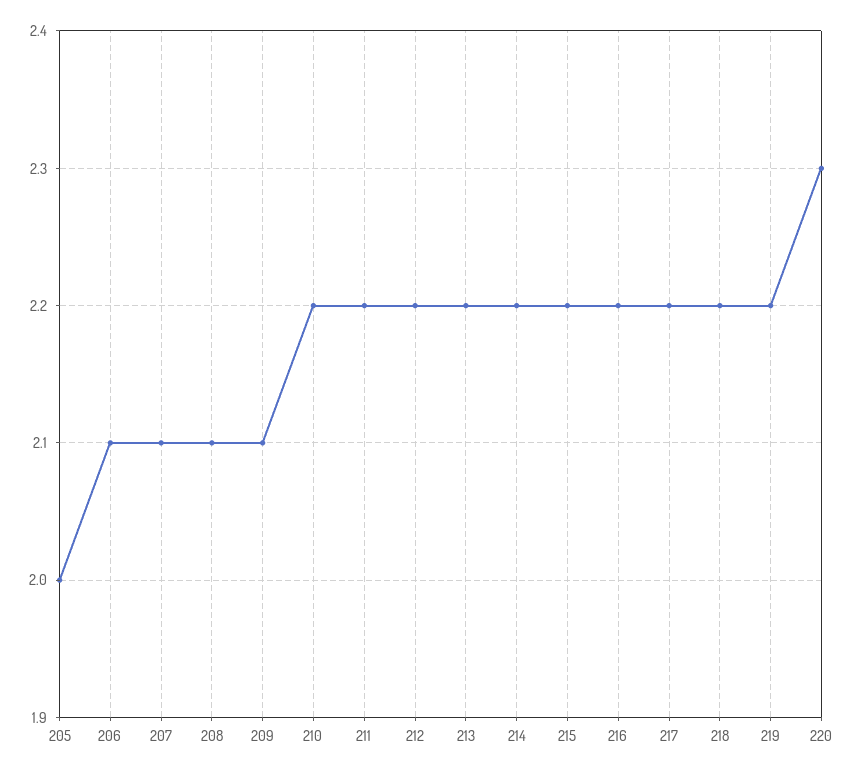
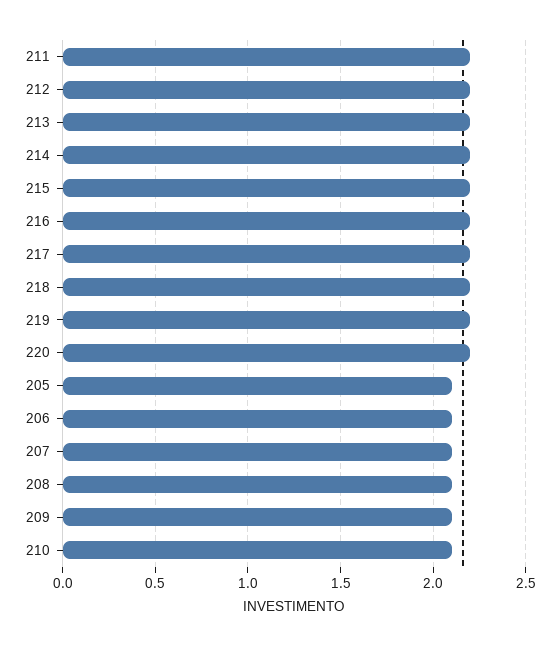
205: 2 -> 2.1
210: 2.2 -> 2.1
220: 2.3 -> 2.2

